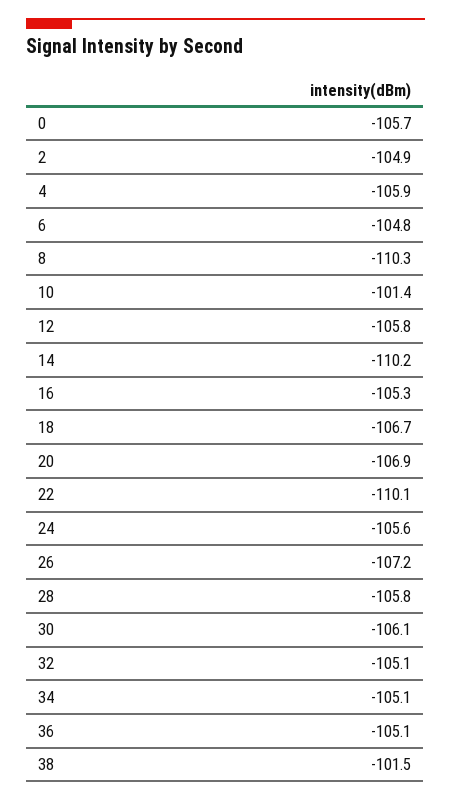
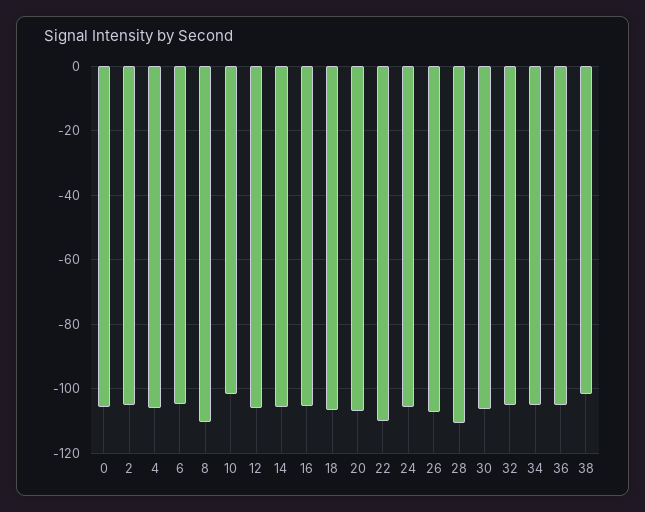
14: -110.2 -> -106
28: -105.8 -> -110

